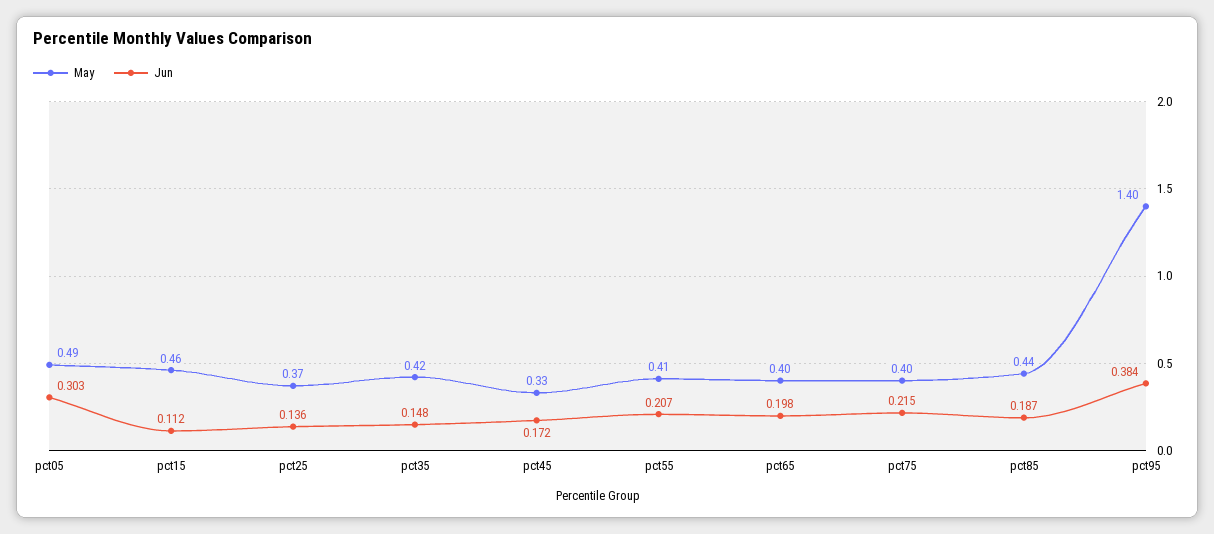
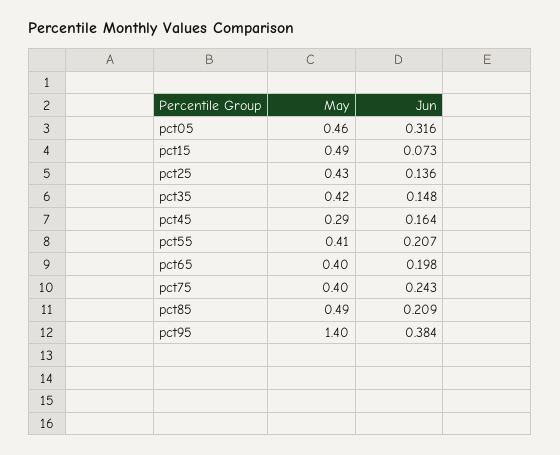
May, pct05: 0.49 -> 0.46
Jun, pct05: 0.303 -> 0.316
May, pct15: 0.46 -> 0.49
Jun, pct15: 0.112 -> 0.073
May, pct25: 0.37 -> 0.43
May, pct45: 0.33 -> 0.29
Jun, pct45: 0.172 -> 0.164
Jun, pct75: 0.215 -> 0.243
May, pct85: 0.44 -> 0.49
Jun, pct85: 0.187 -> 0.209

